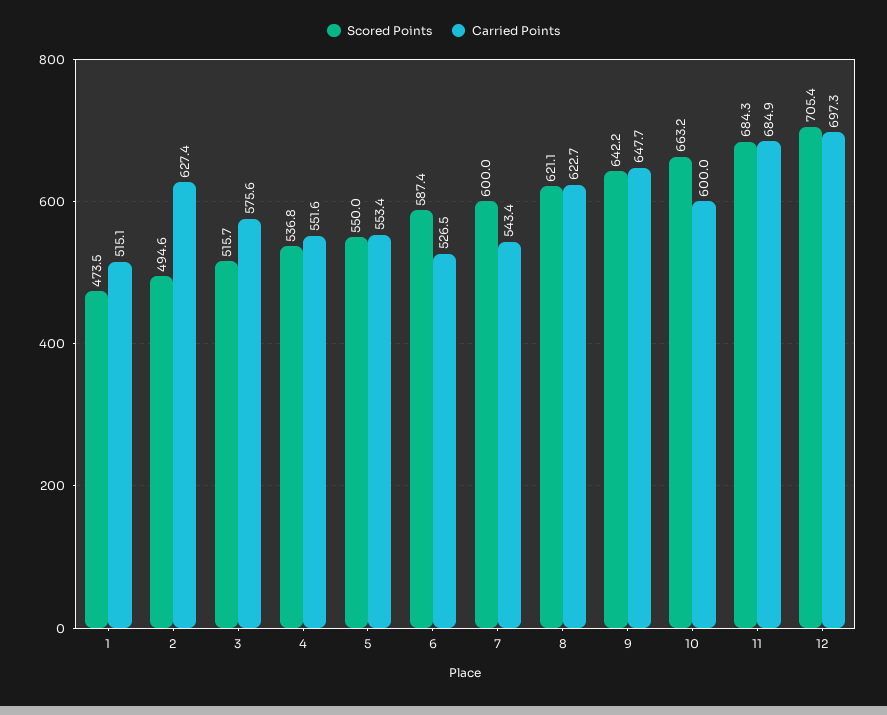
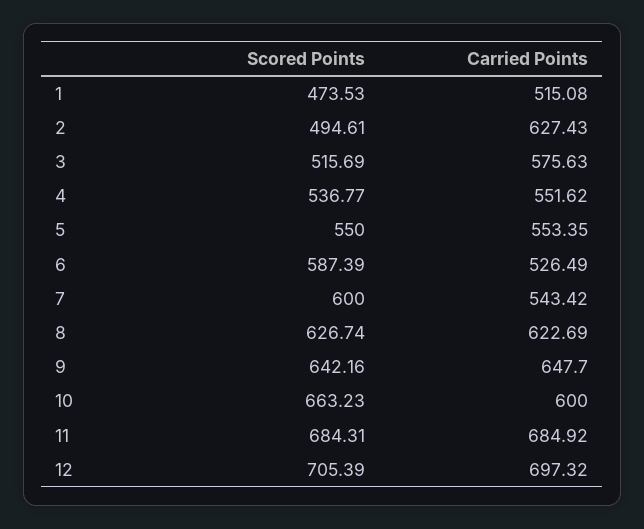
Scored Points, 8: 621.1 -> 626.74

